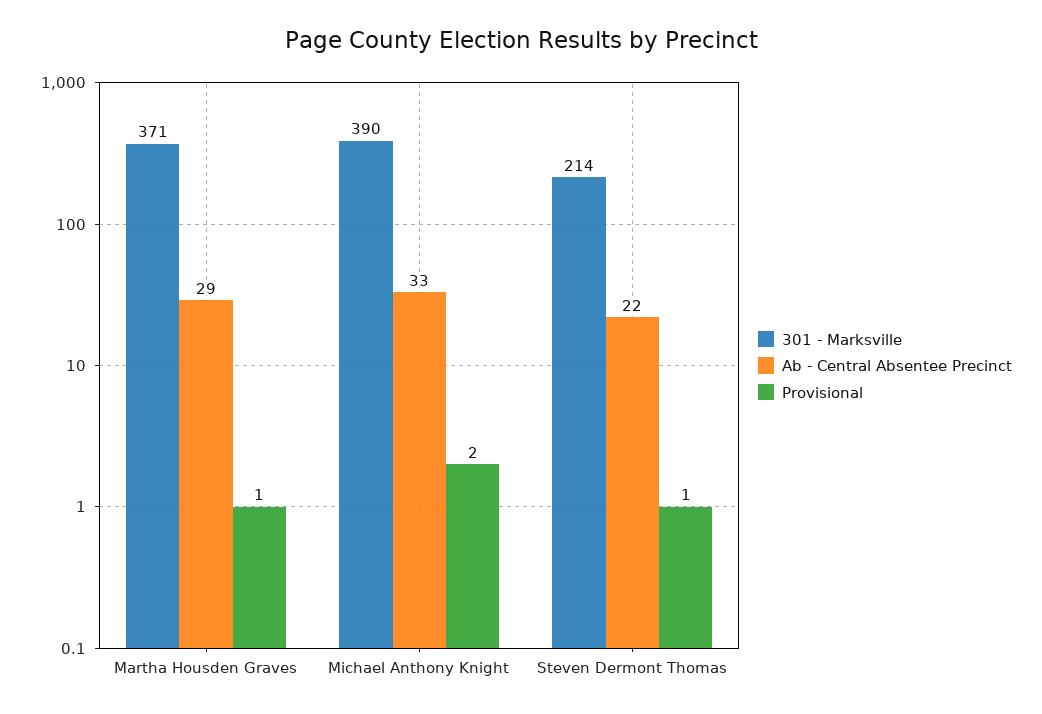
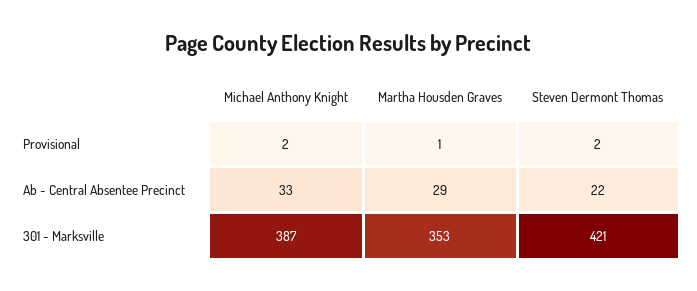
301 - Marksville, Martha Housden Graves: 371 -> 353
301 - Marksville, Michael Anthony Knight: 390 -> 387
301 - Marksville, Steven Dermont Thomas: 214 -> 421
Provisional, Steven Dermont Thomas: 1 -> 2

